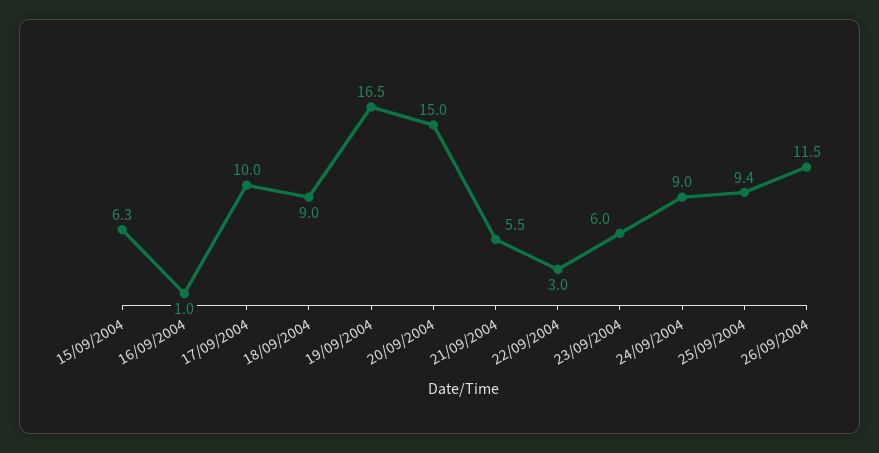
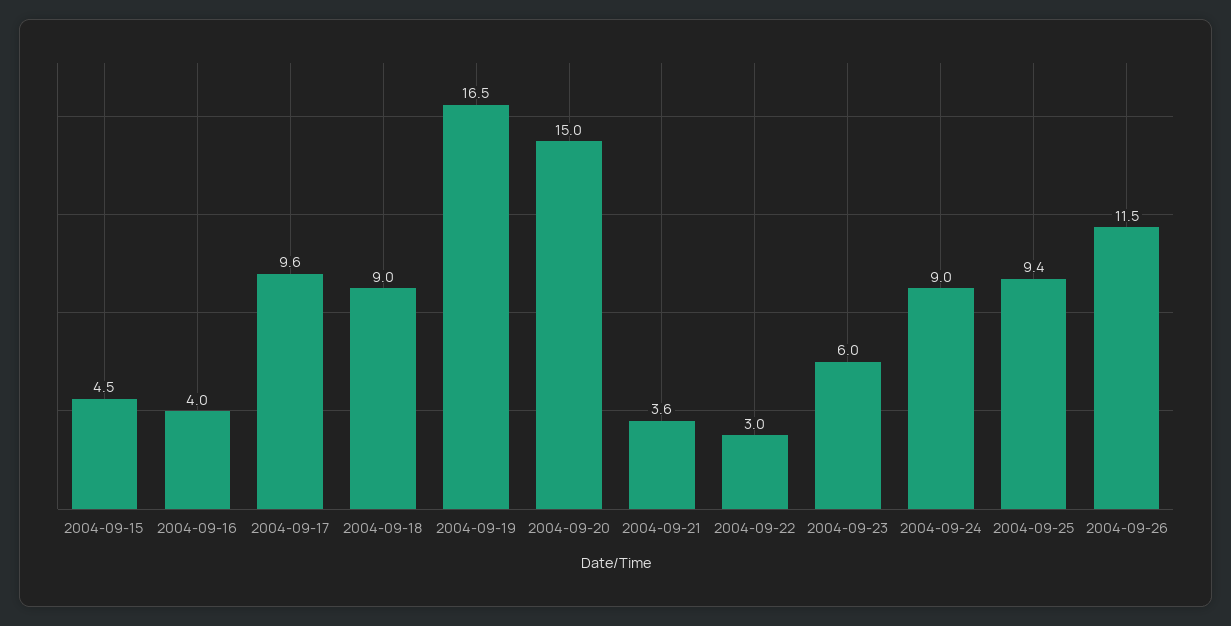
15/09/2004: 6.3 -> 4.5
16/09/2004: 1 -> 4
17/09/2004: 10 -> 9.6
21/09/2004: 5.5 -> 3.6

